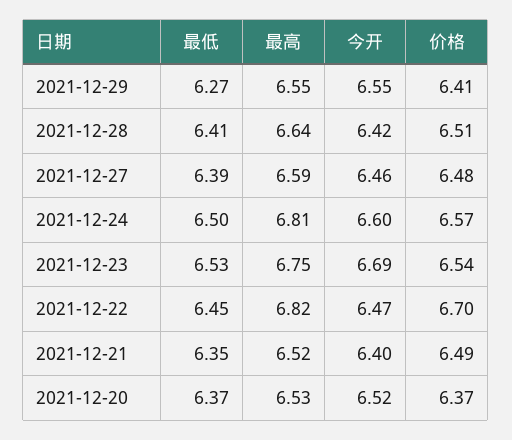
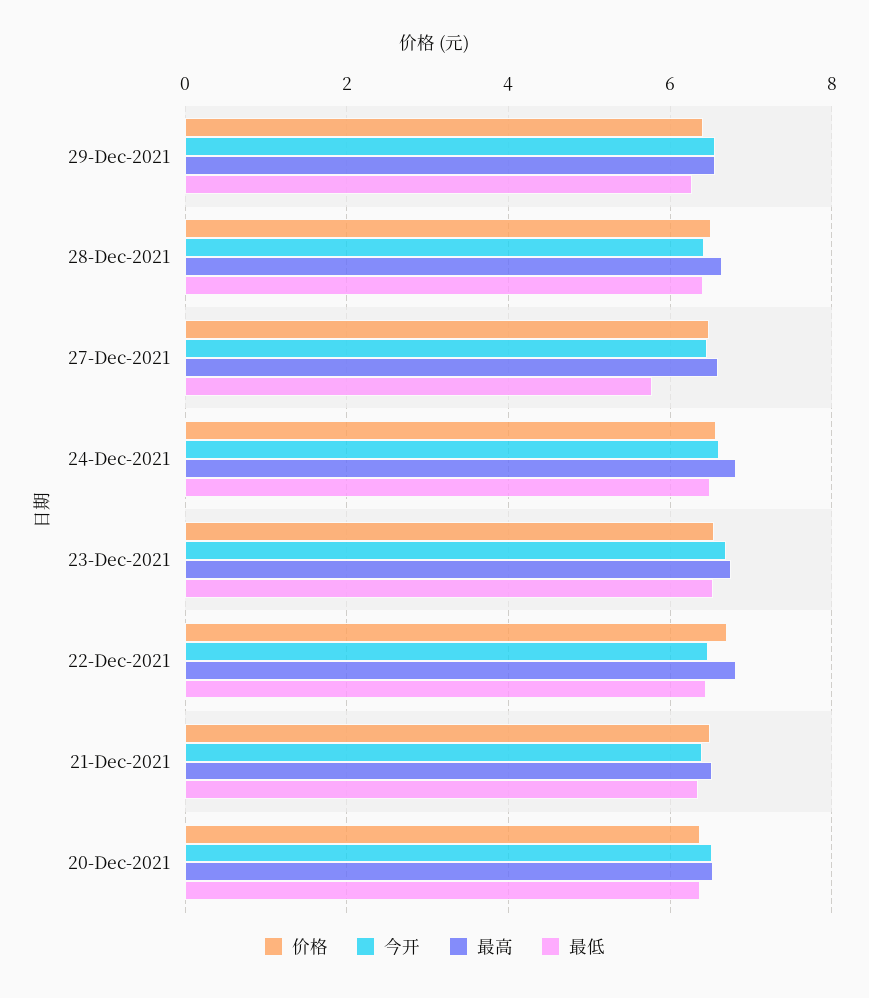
最低, 2021-12-27: 6.39 -> 5.8

